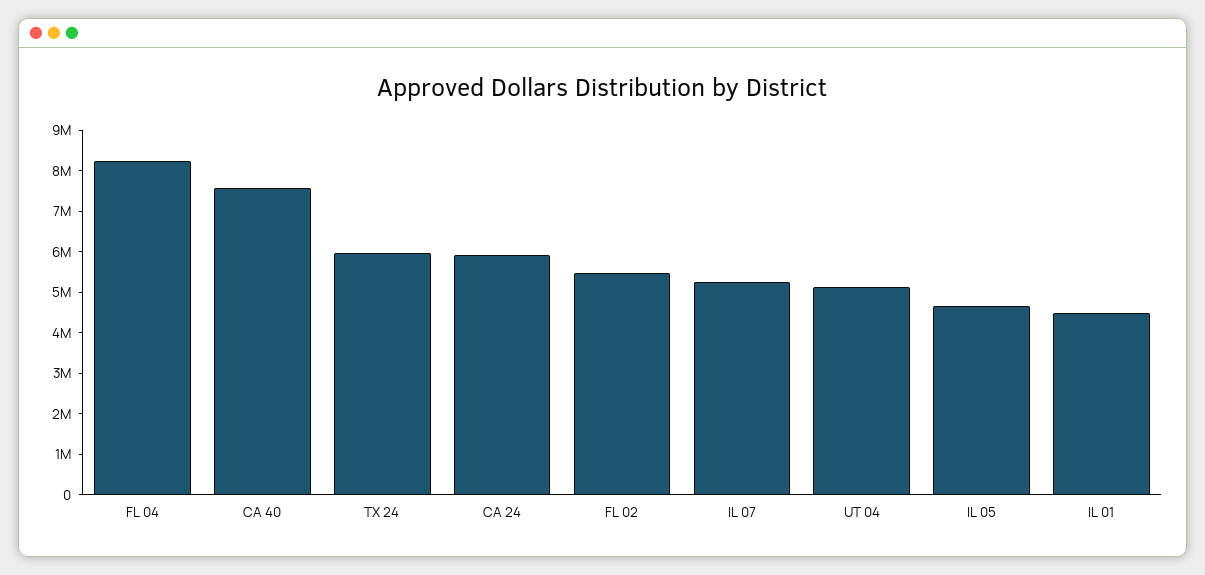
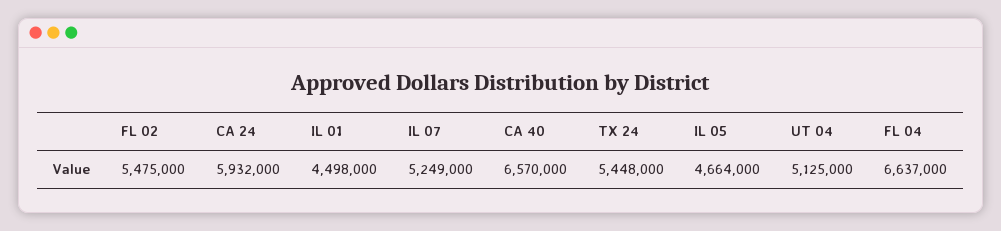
FL 04: 8200000 -> 6637000
CA 40: 7600000 -> 6570000
TX 24: 6000000 -> 5448000

